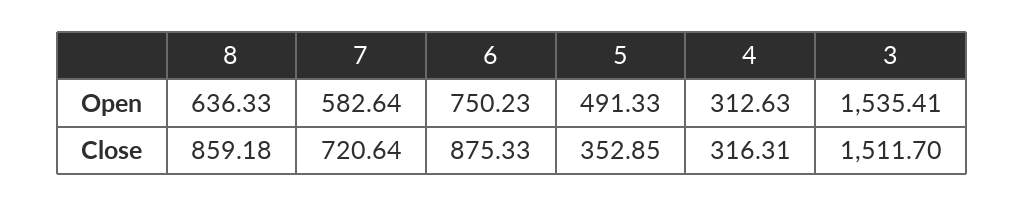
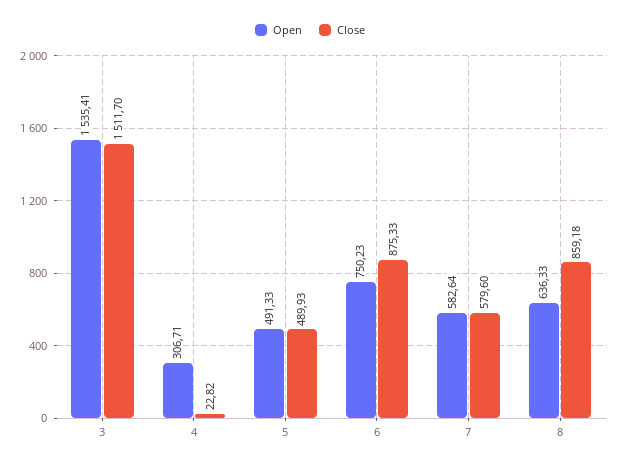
Open, 4: 312.63 -> 306.71
Close, 7: 720.64 -> 579.6
Close, 5: 352.85 -> 489.93
Close, 4: 316.31 -> 22.82

